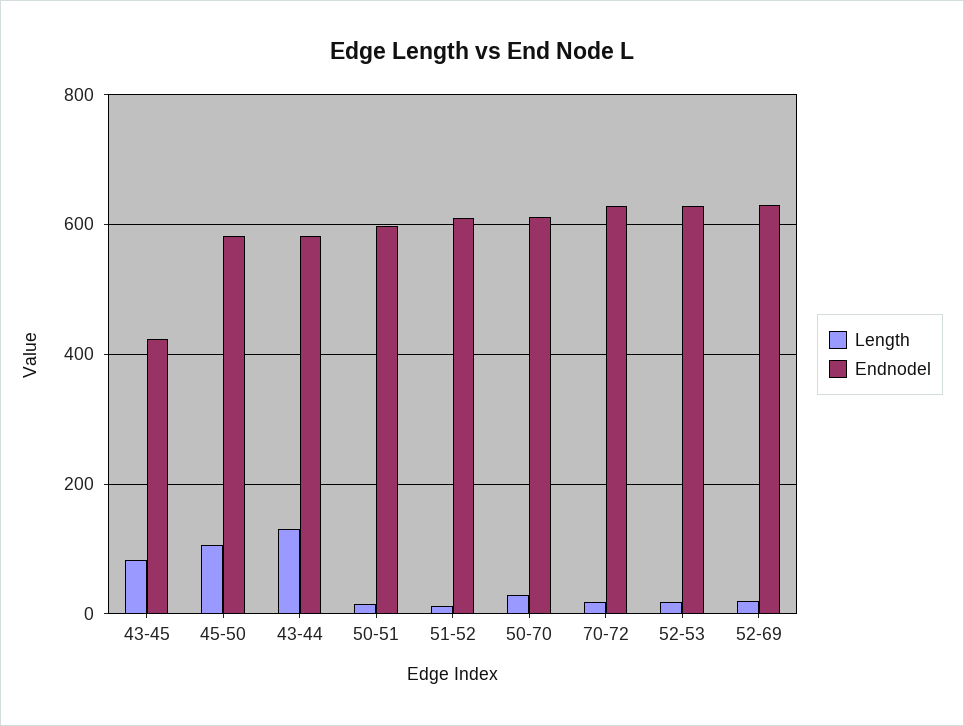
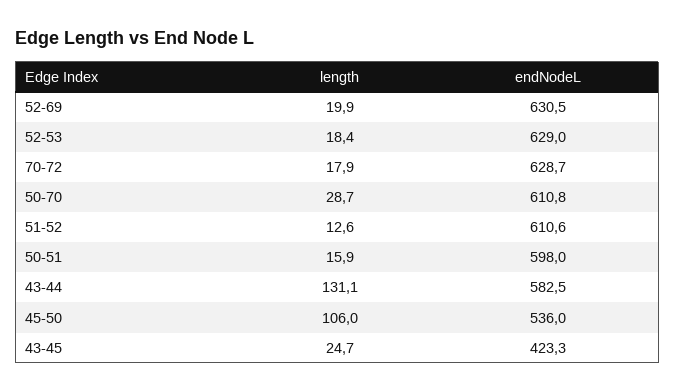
Length, 43-45: 80 -> 24.7
Endnodel, 45-50: 580 -> 536

